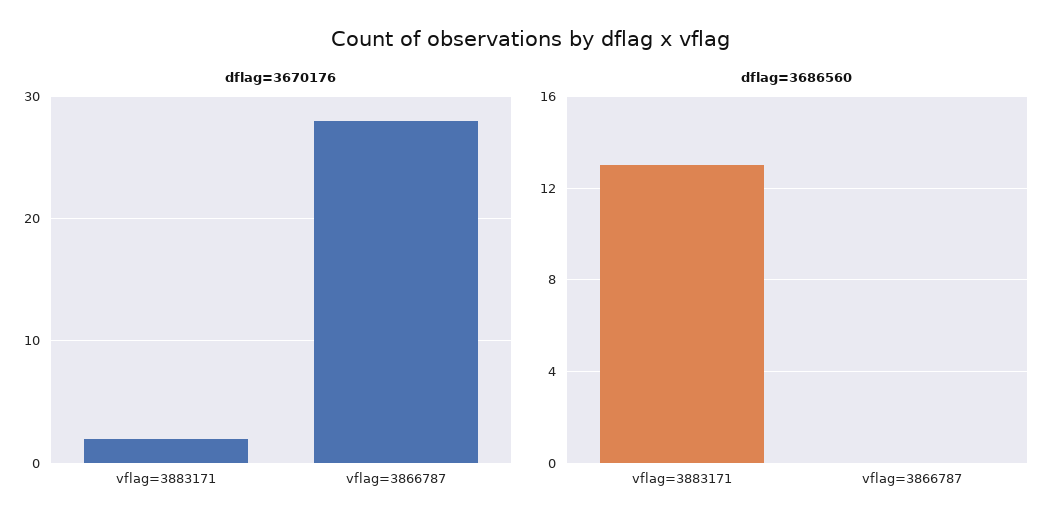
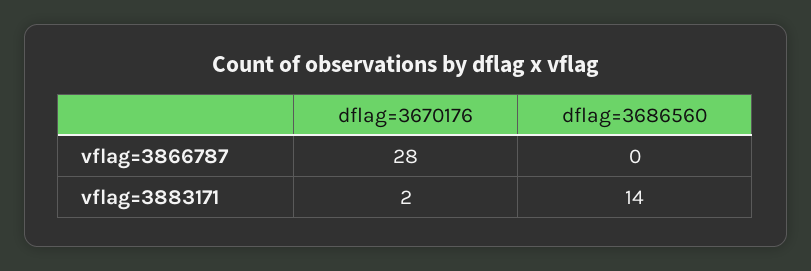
dflag=3686560, vflag=3883171: 13 -> 14

